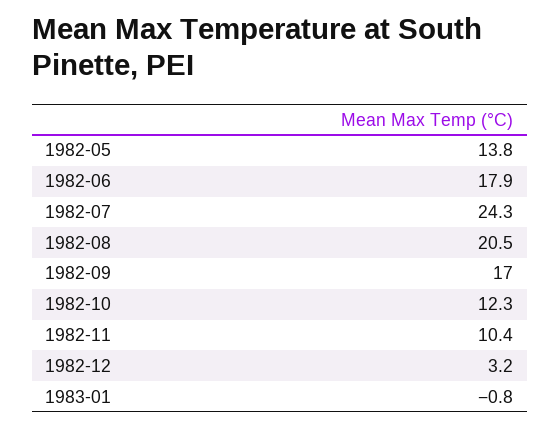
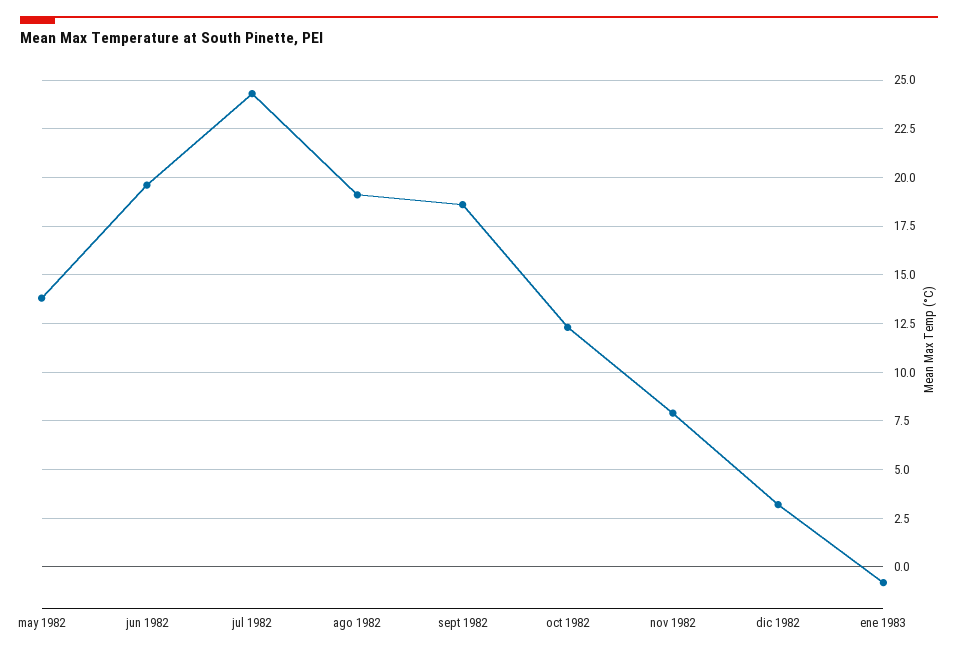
1982-06: 17.9 -> 19.5
1982-08: 20.5 -> 19
1982-09: 17 -> 18.5
1982-11: 10.4 -> 8

